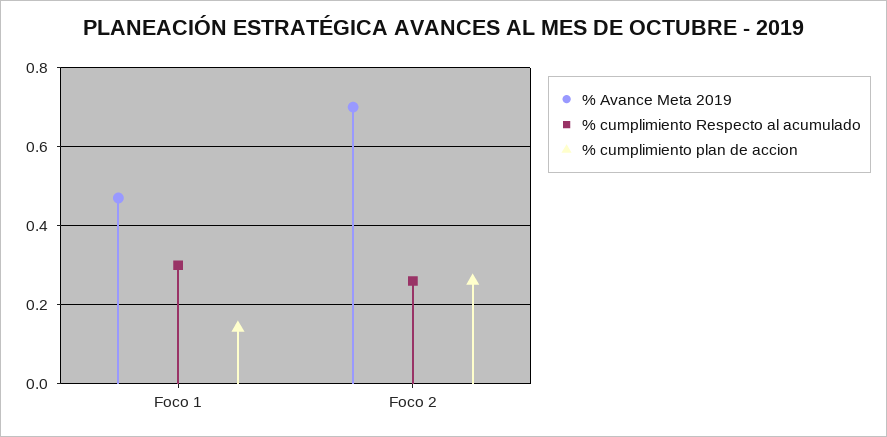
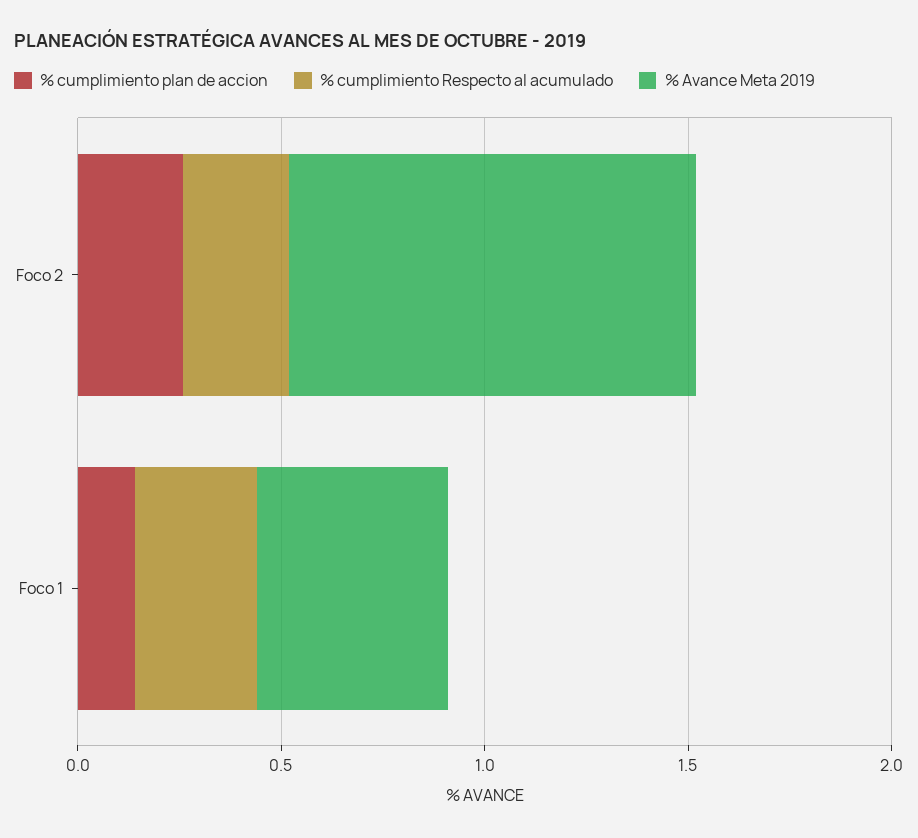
% Avance Meta 2019, Foco 2: 0.7 -> 1

